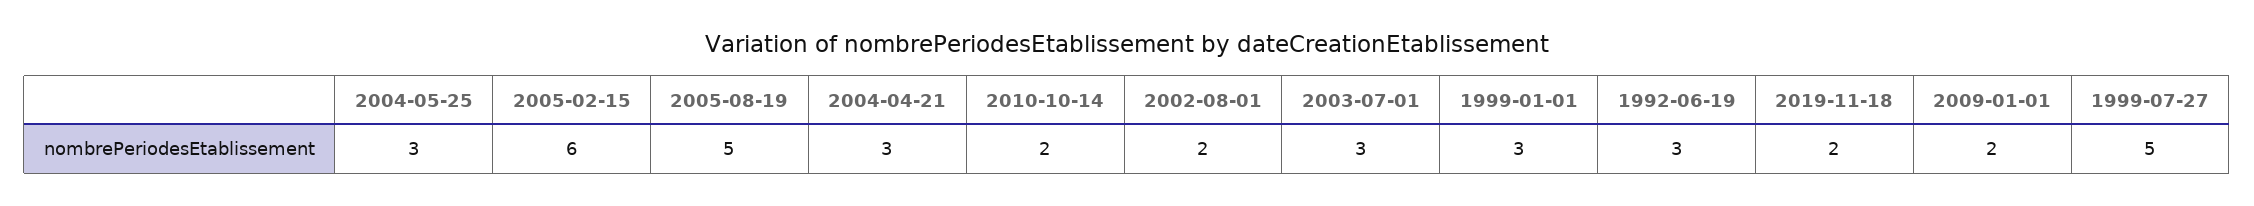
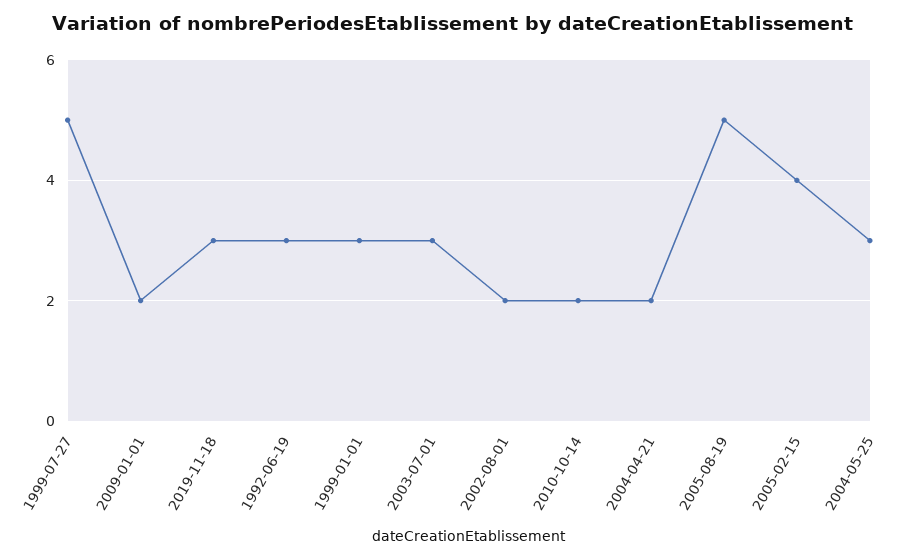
2005-02-15: 6 -> 4
2004-04-21: 3 -> 2
2019-11-18: 2 -> 3

